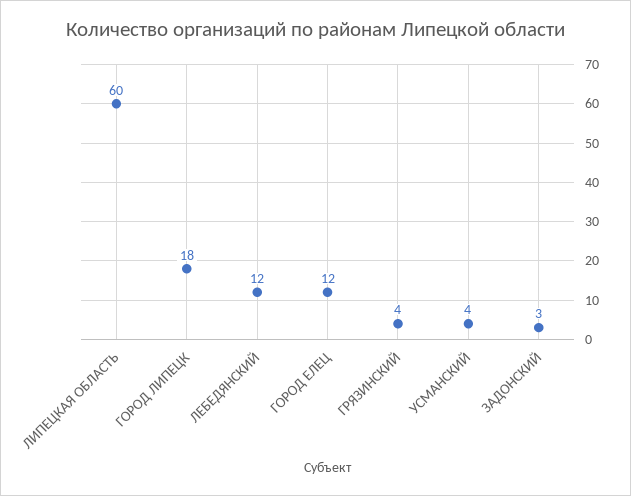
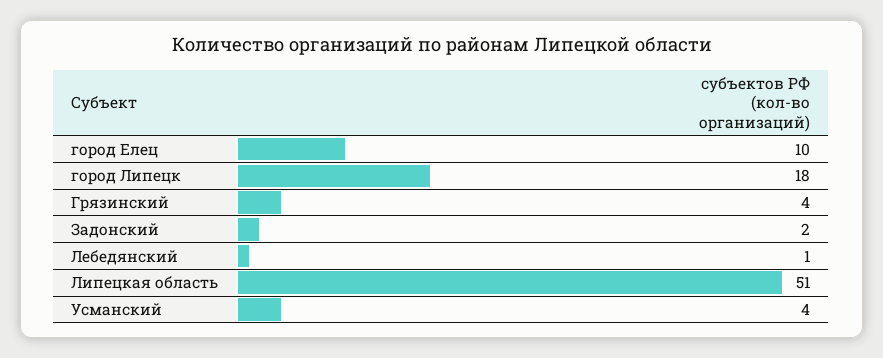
ЛИПЕЦКАЯ ОБЛАСТЬ: 60 -> 51
ЛЕБЕДЯНСКИЙ: 12 -> 1
ГОРОД ЕЛЕЦ: 12 -> 10
ЗАДОНСКИЙ: 3 -> 2

